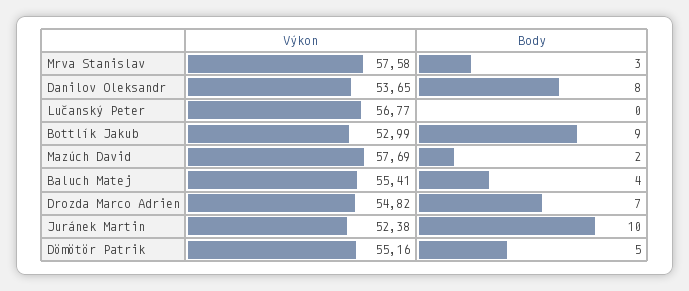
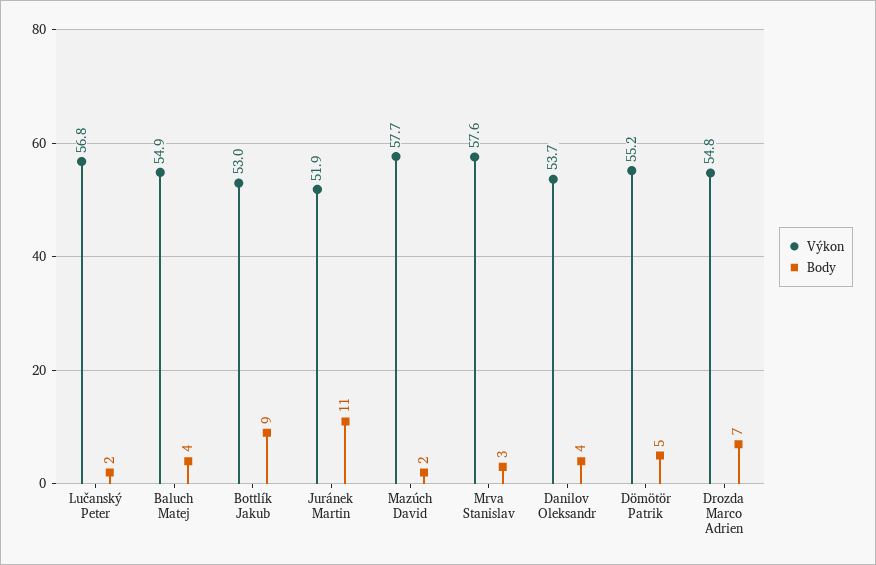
Body, Danilov Oleksandr: 8 -> 4
Body, Lučanský Peter: 0 -> 2
Výkon, Baluch Matej: 55.41 -> 54.9
Výkon, Juránek Martin: 52.38 -> 51.9
Body, Juránek Martin: 10 -> 11

